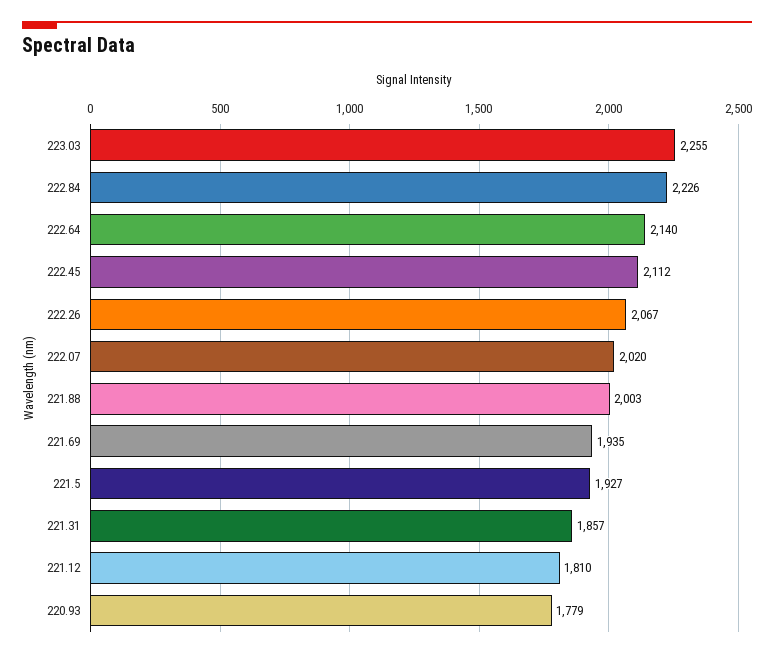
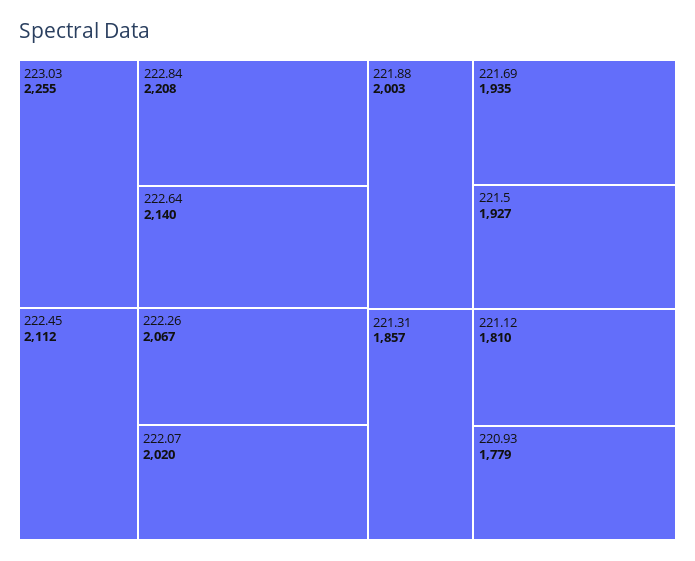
222.84: 2226 -> 2208

